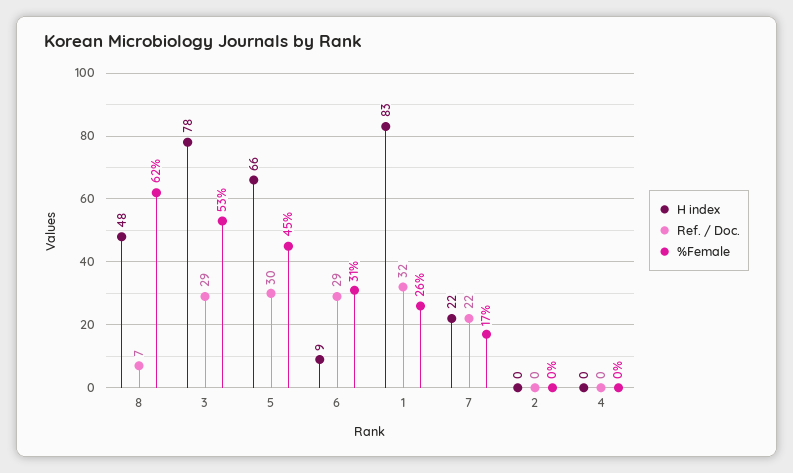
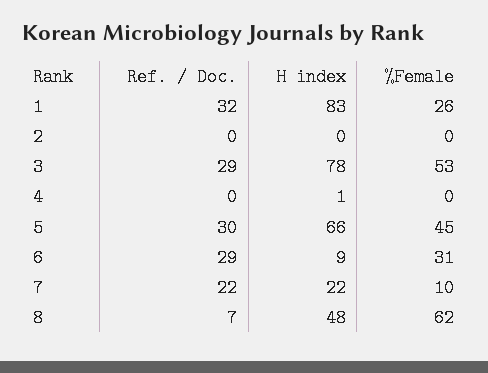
%Female, 7: 17 -> 10
H index, 4: 0 -> 1

